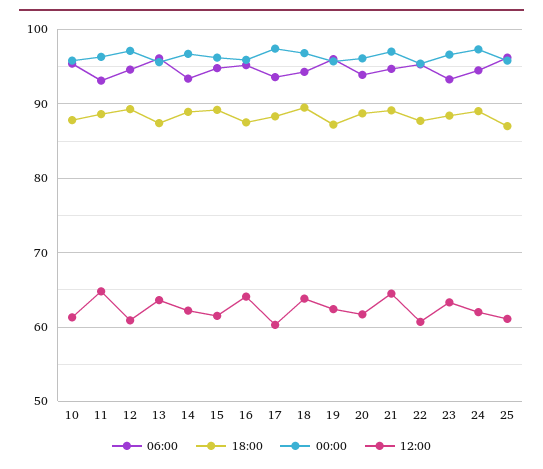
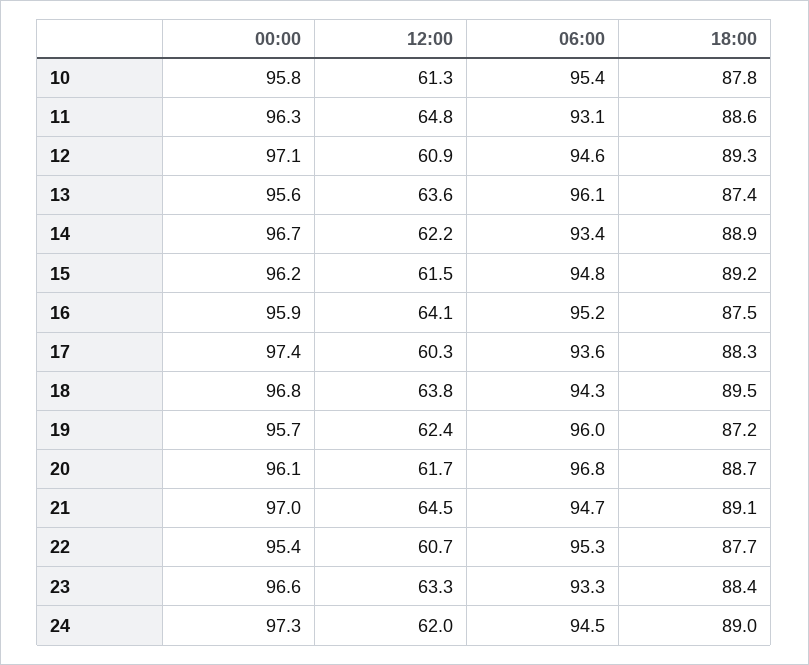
06:00, 20: 94 -> 96.8
06:00, 25: 96 -> none
18:00, 25: 87 -> none
00:00, 25: 96 -> none
12:00, 25: 61 -> none

